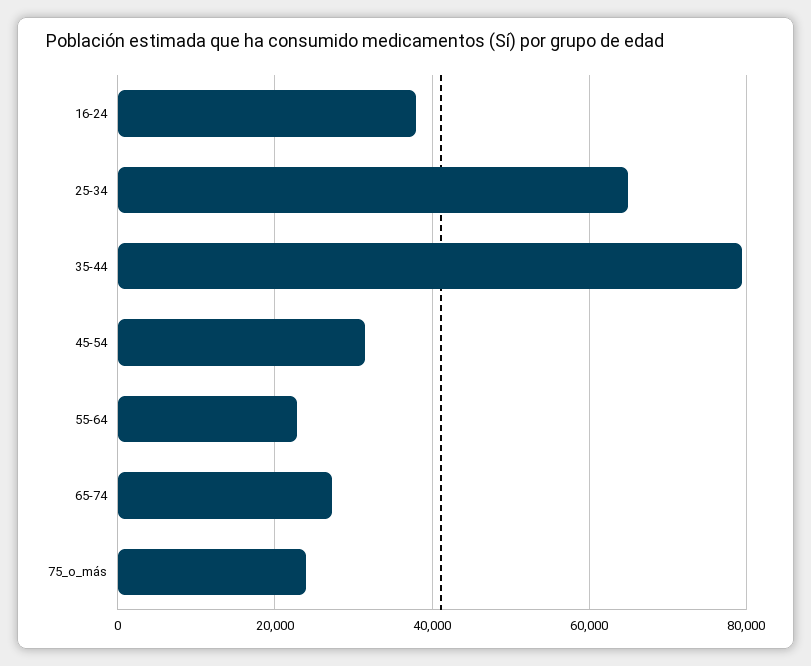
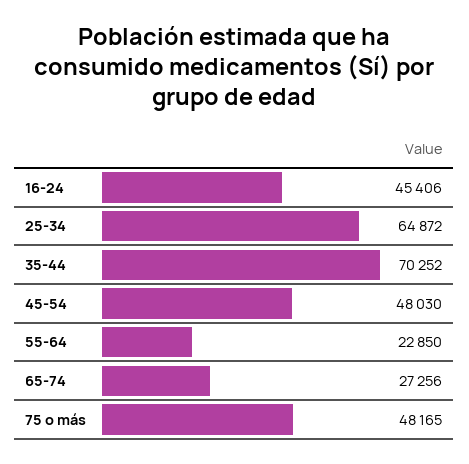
16-24: 38000 -> 45406
35-44: 80000 -> 70252
45-54: 32000 -> 48030
75_o_más: 24000 -> 48165

